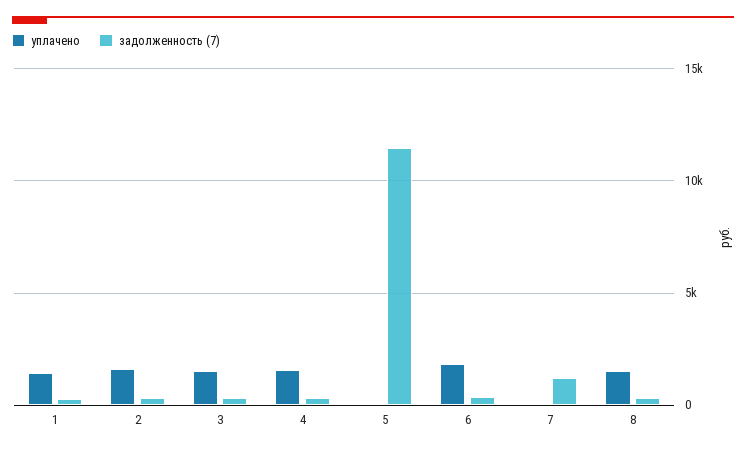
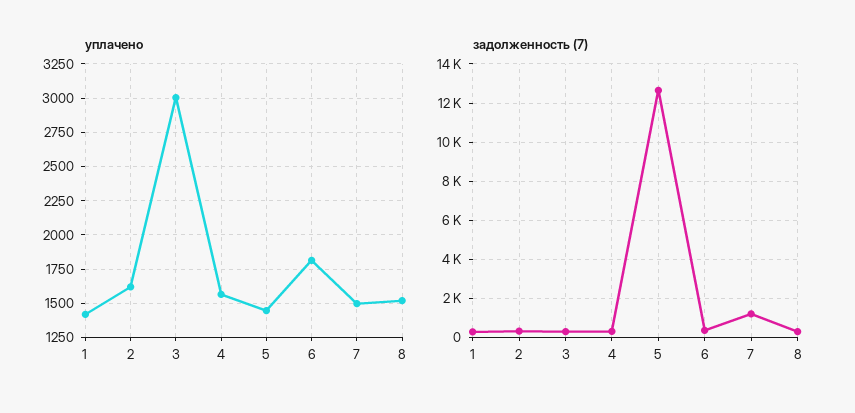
уплачено, 3: 1500 -> 3000
уплачено, 5: 0 -> 1450
задолженность (7), 5: 11500 -> 12500
уплачено, 7: 0 -> 1500

